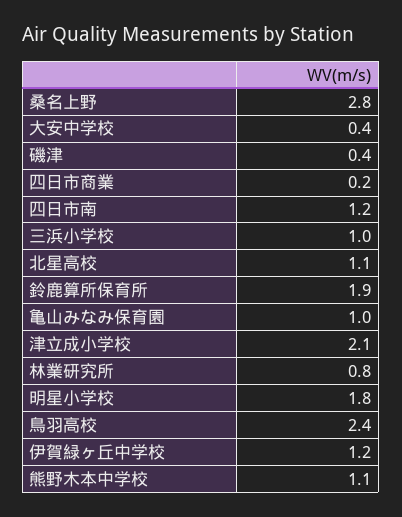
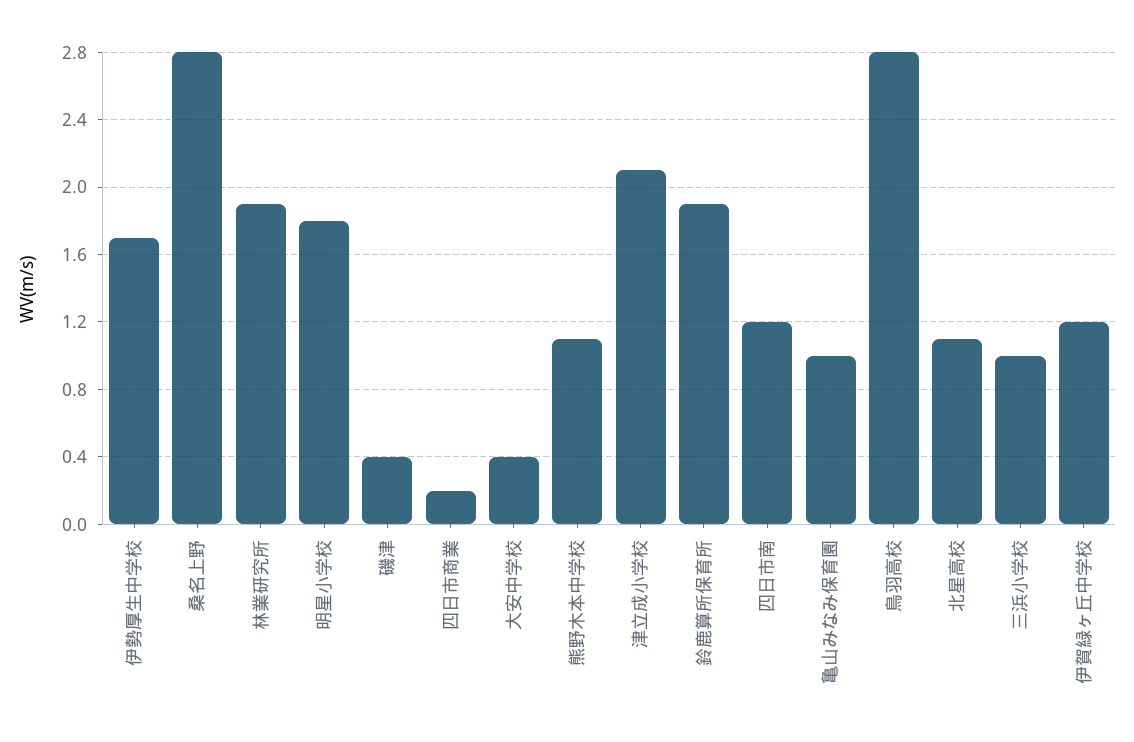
林業研究所: 0.8 -> 1.9
鳥羽高校: 2.4 -> 2.8
伊勢厚生中学校: none -> 1.7

